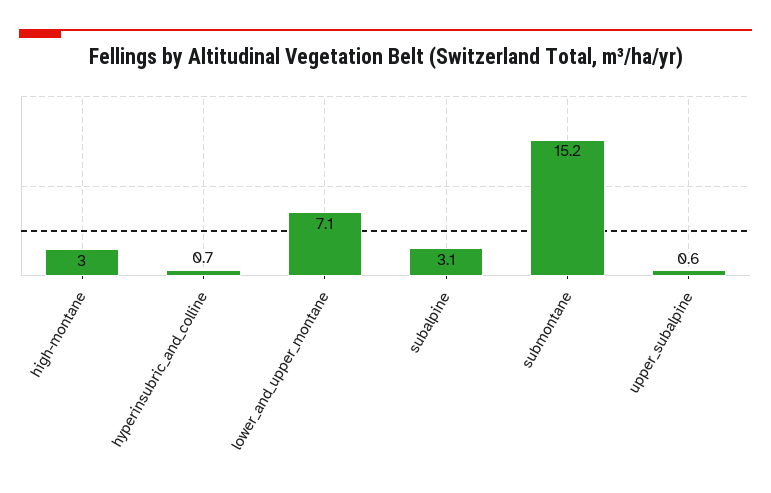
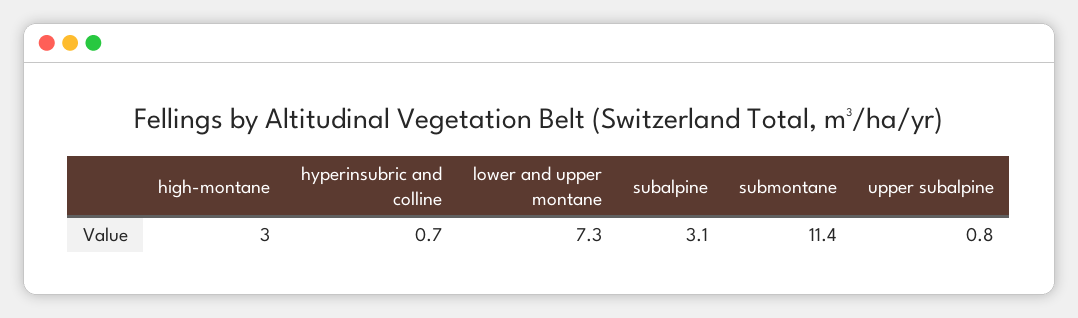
lower_and_upper_montane: 7.1 -> 7.3
submontane: 15.2 -> 11.4
upper_subalpine: 0.6 -> 0.8

